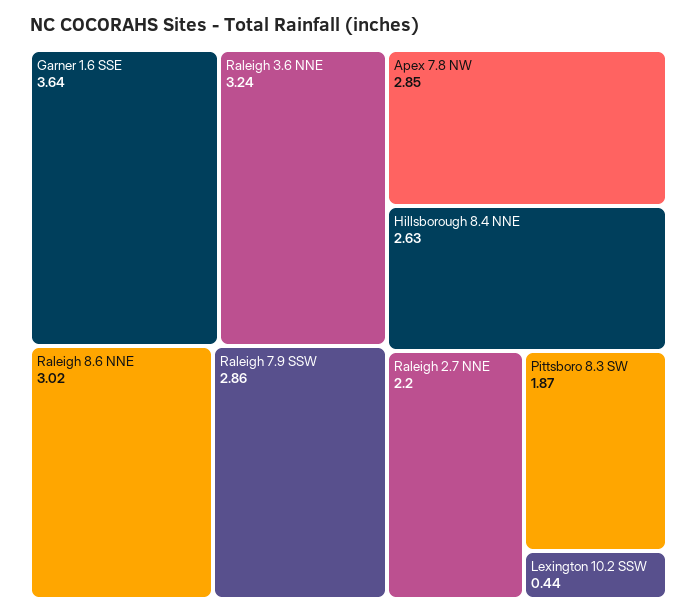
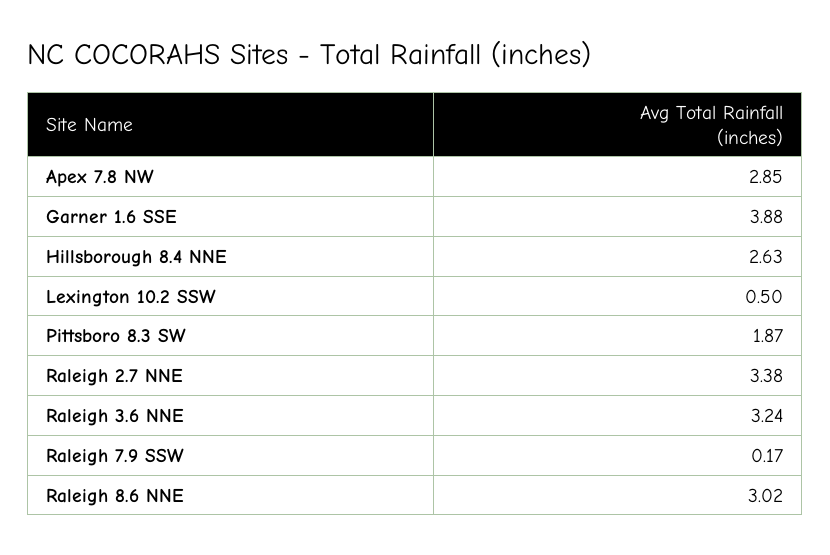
Garner 1.6 SSE: 3.64 -> 3.88
Raleigh 7.9 SSW: 2.86 -> 0.17
Raleigh 2.7 NNE: 2.2 -> 3.38
Lexington 10.2 SSW: 0.44 -> 0.5

